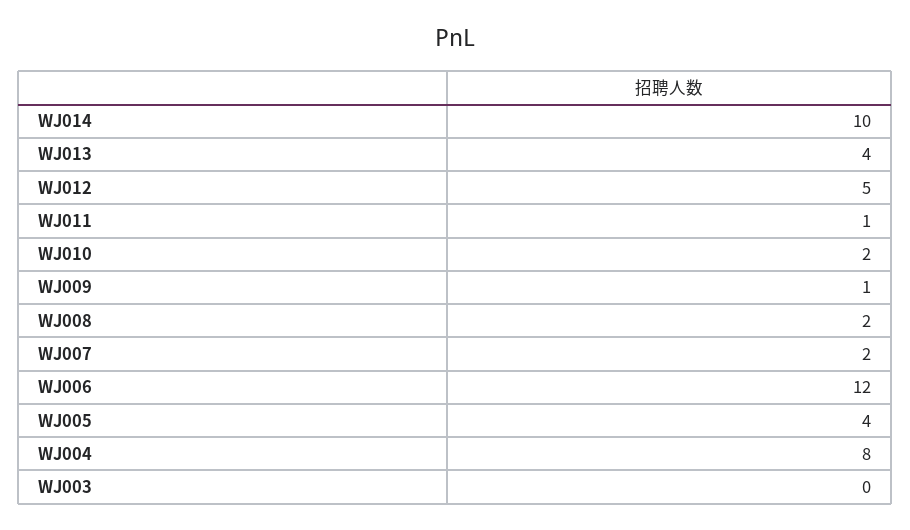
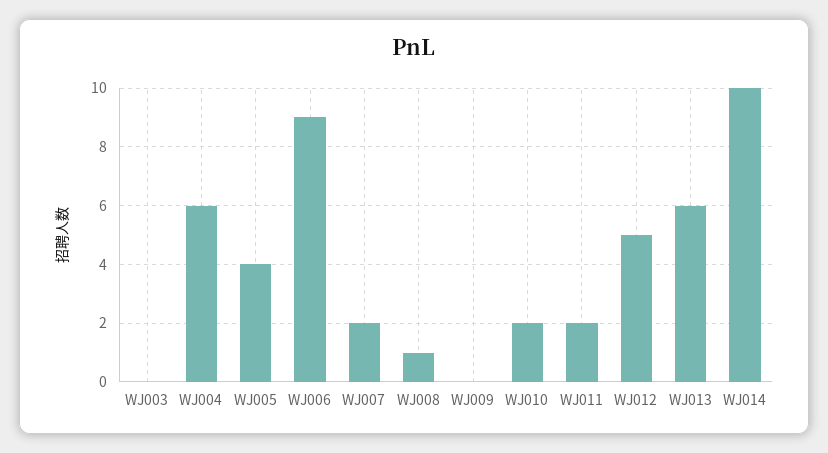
WJ013: 4 -> 6
WJ011: 1 -> 2
WJ009: 1 -> 0
WJ008: 2 -> 1
WJ006: 12 -> 9
WJ004: 8 -> 6

